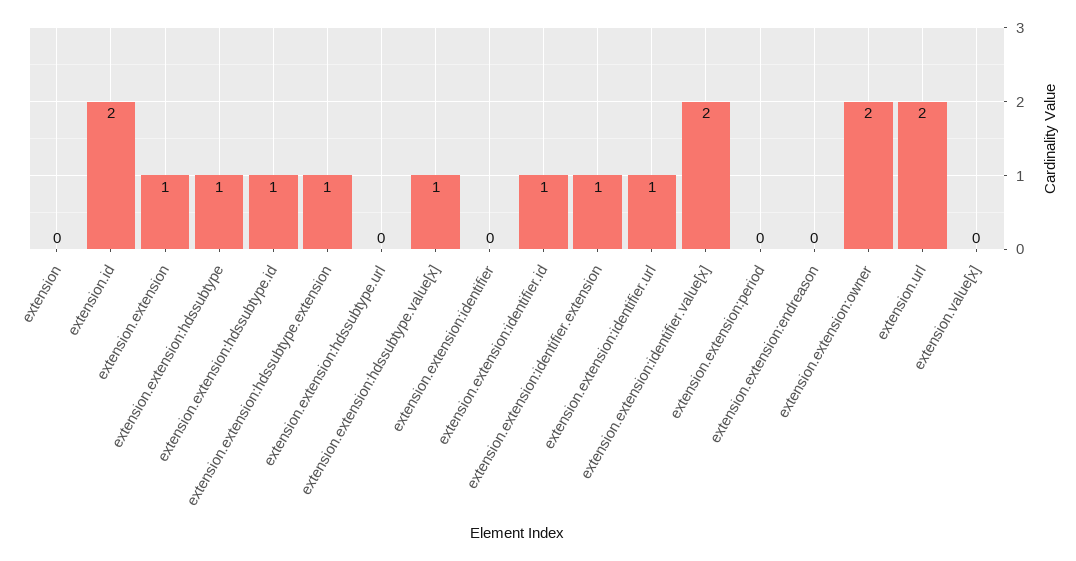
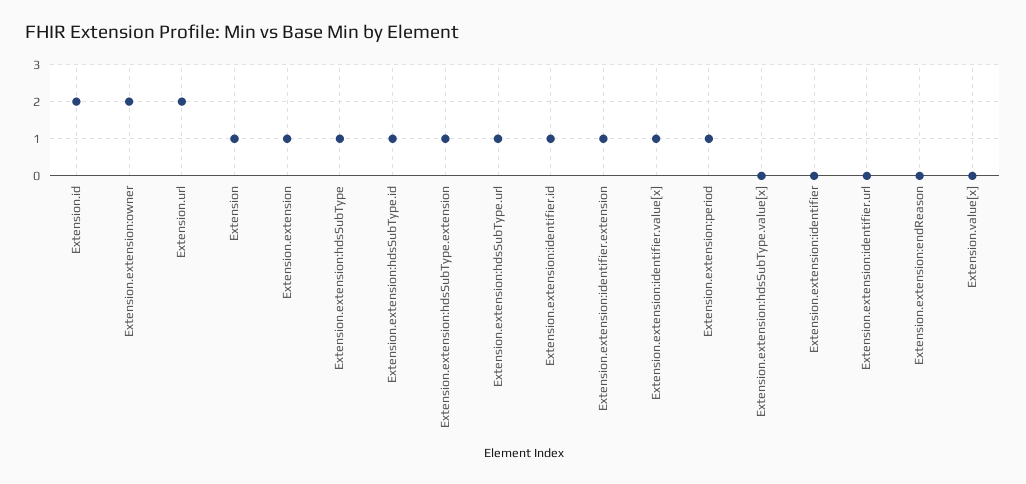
extension: 0 -> 1
extension.extension:hdssubtype.url: 0 -> 1
extension.extension:hdssubtype.value[x]: 1 -> 0
extension.extension:identifier.url: 1 -> 0
extension.extension:identifier.value[x]: 2 -> 1
extension.extension:period: 0 -> 1

